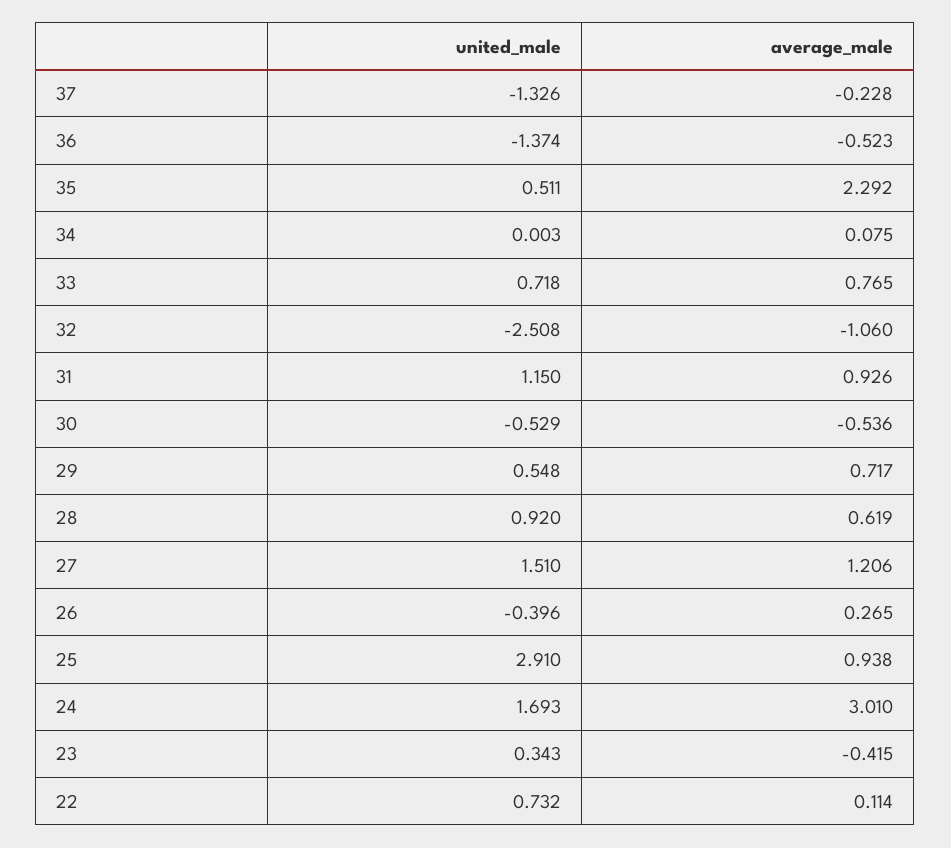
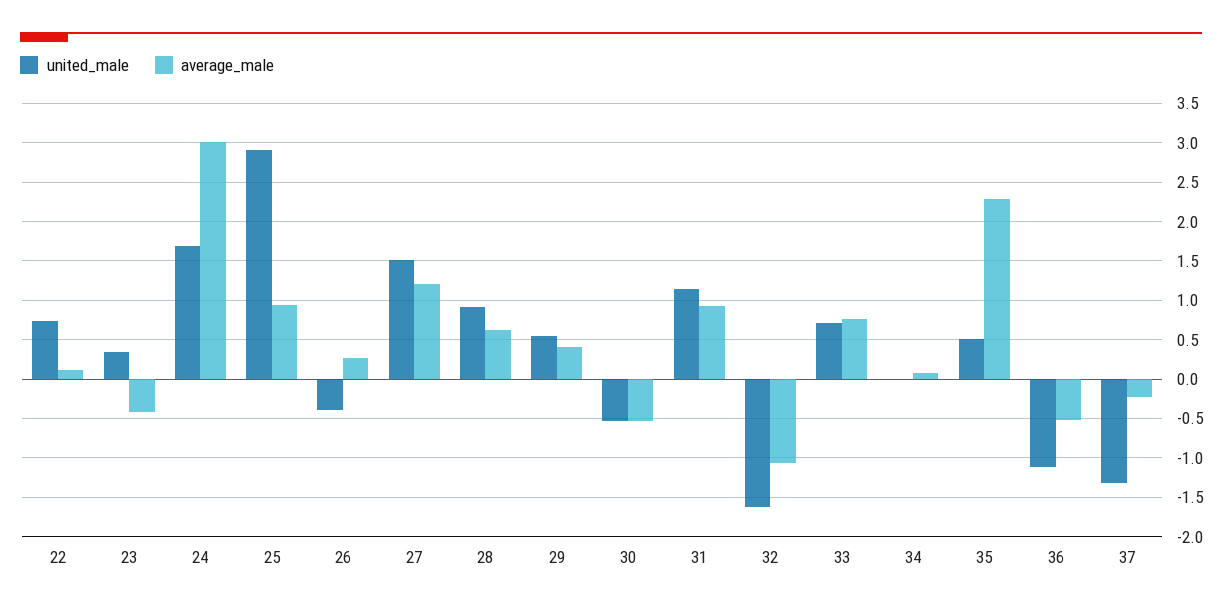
united_male, 36: -1.374 -> -1.1
united_male, 32: -2.508 -> -1.6
average_male, 29: 0.717 -> 0.4

